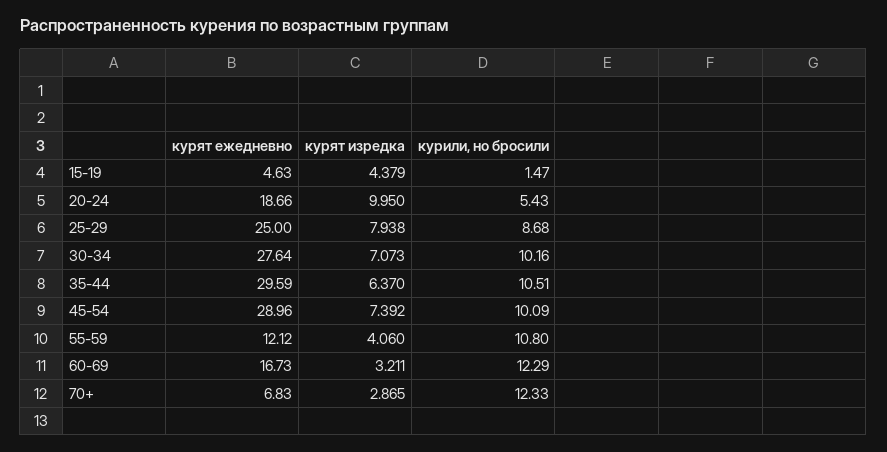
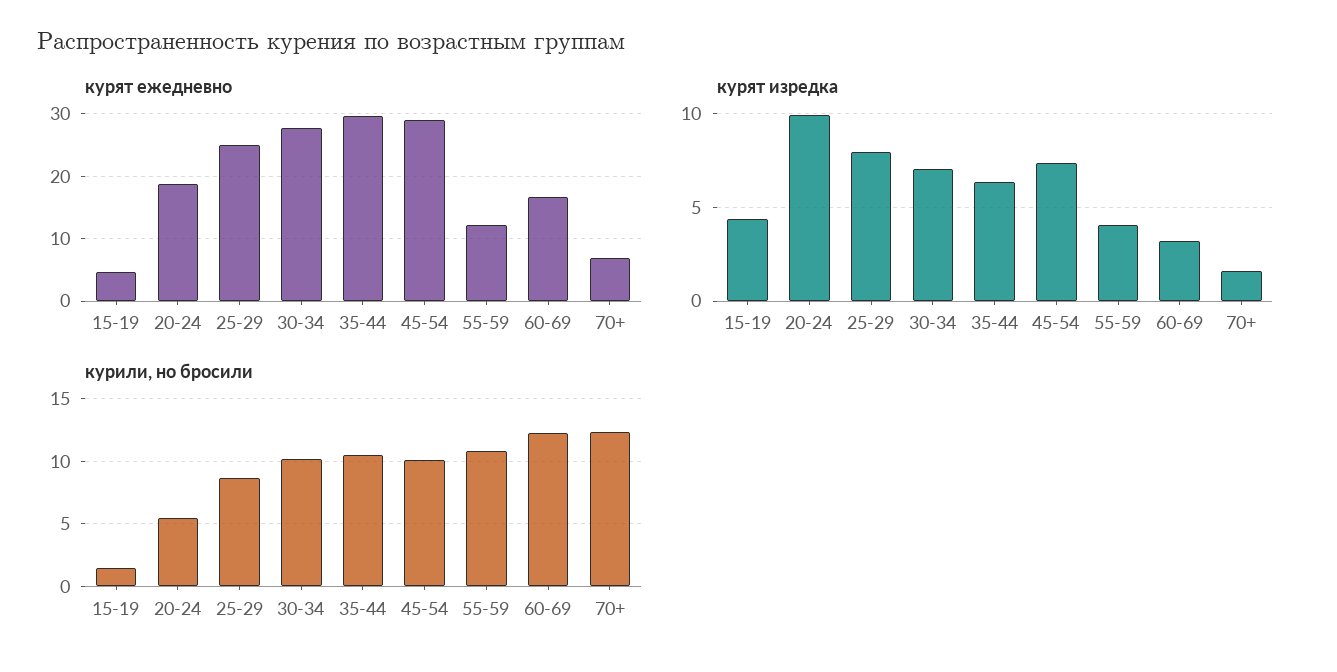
курят изредка, 70+: 2.865 -> 1.5

